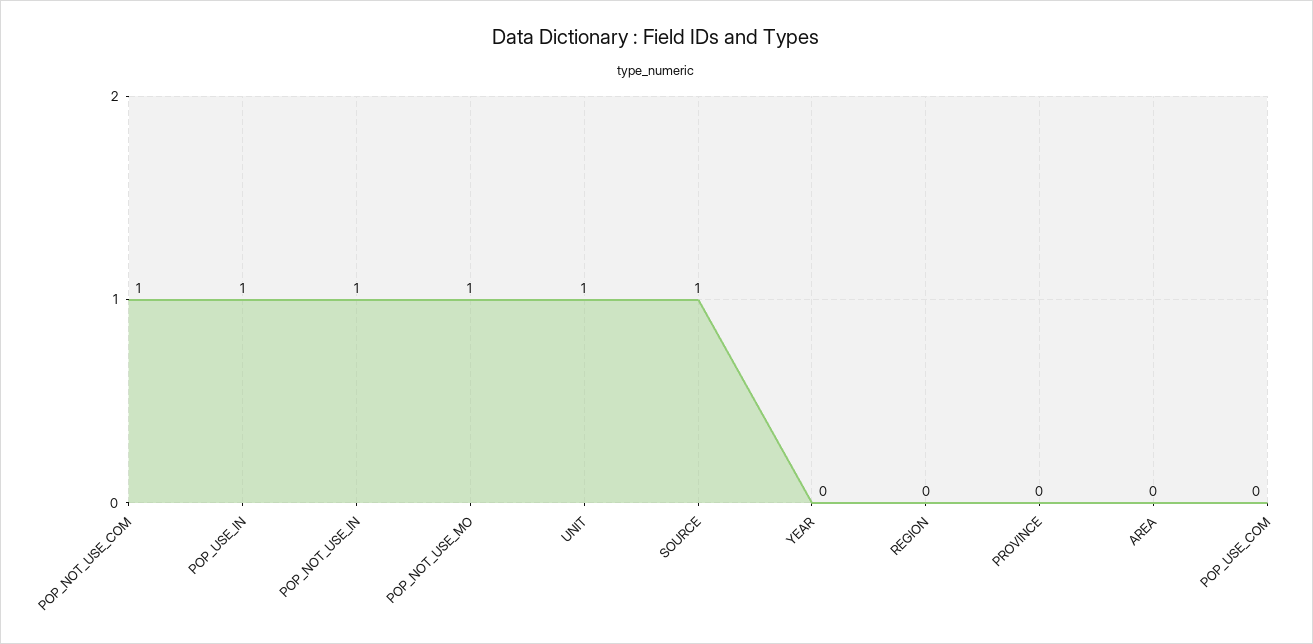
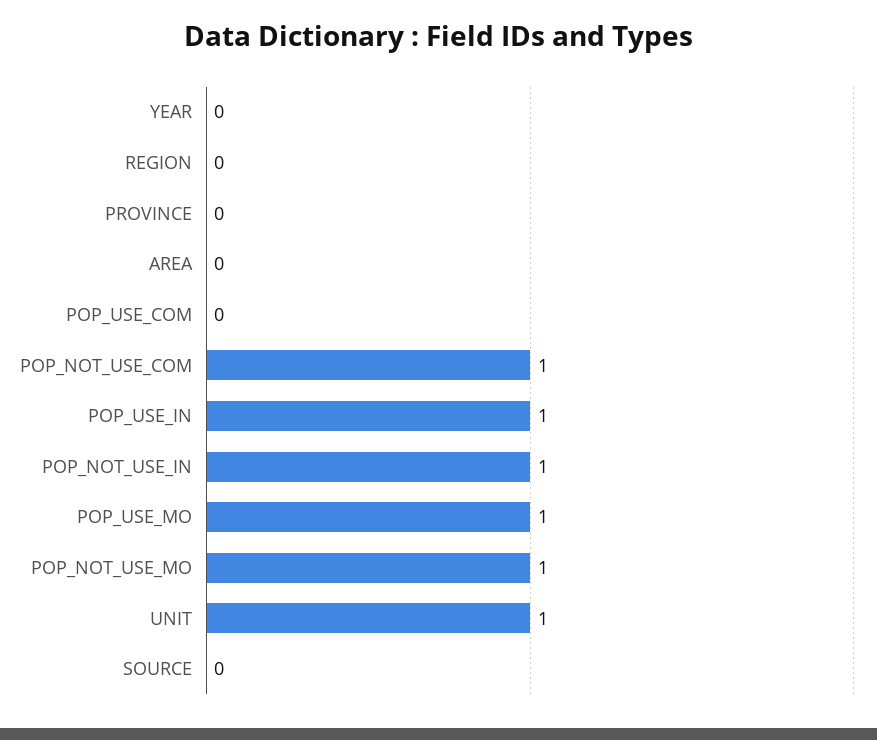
SOURCE: 1 -> 0
POP_USE_MO: none -> 1

